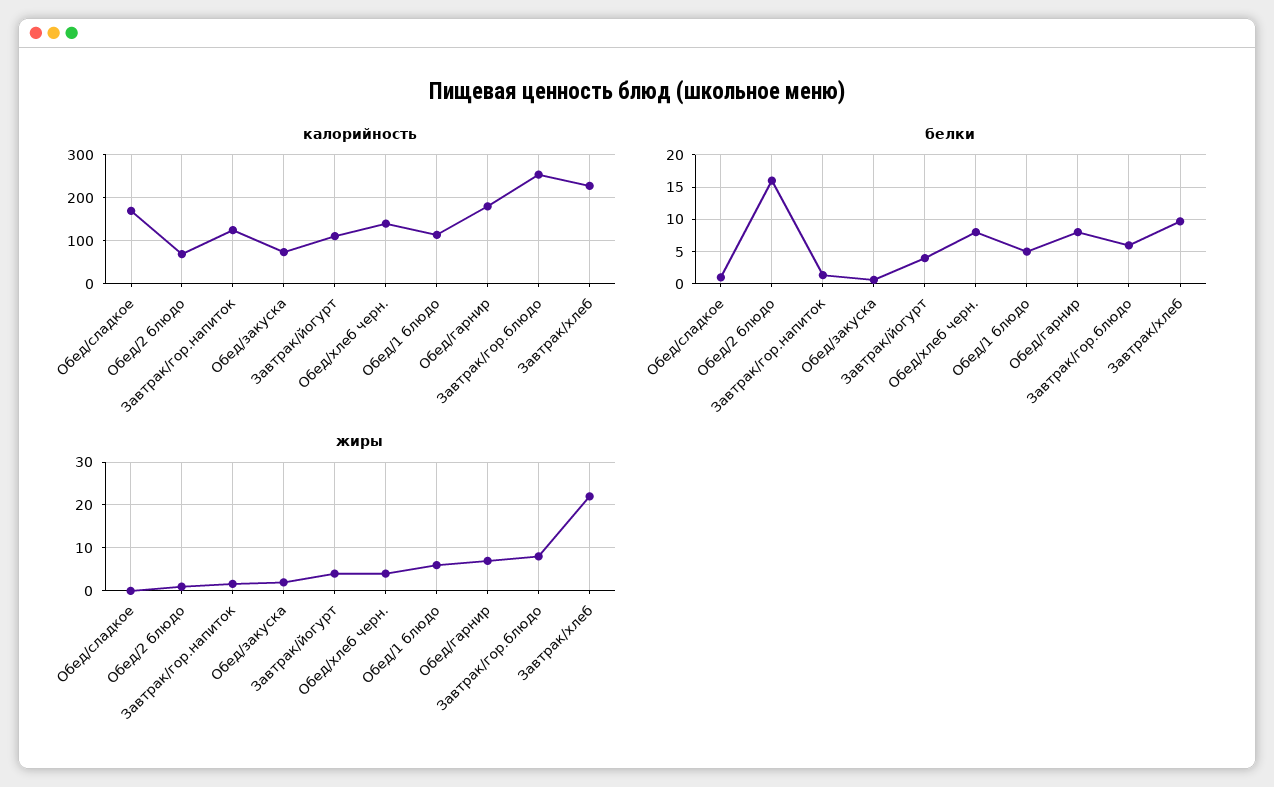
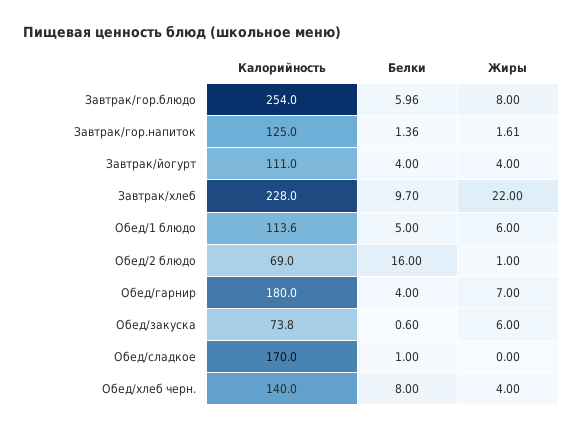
белки, Обед/гарнир: 8 -> 4
жиры, Обед/закуска: 2 -> 6

